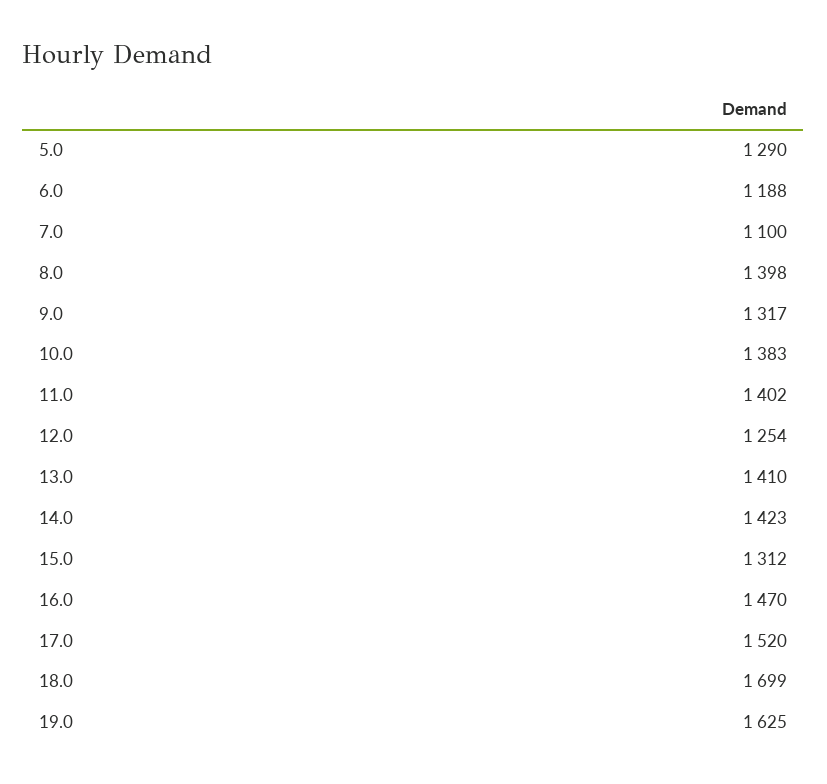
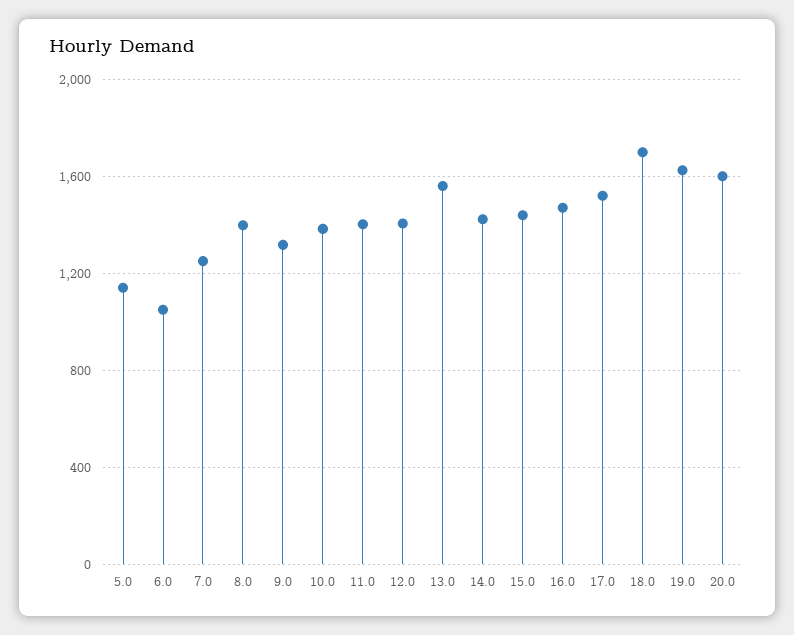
5.0: 1290 -> 1150
6.0: 1188 -> 1050
7.0: 1100 -> 1250
12.0: 1254 -> 1400
13.0: 1410 -> 1550
15.0: 1312 -> 1450
20.0: none -> 1600

